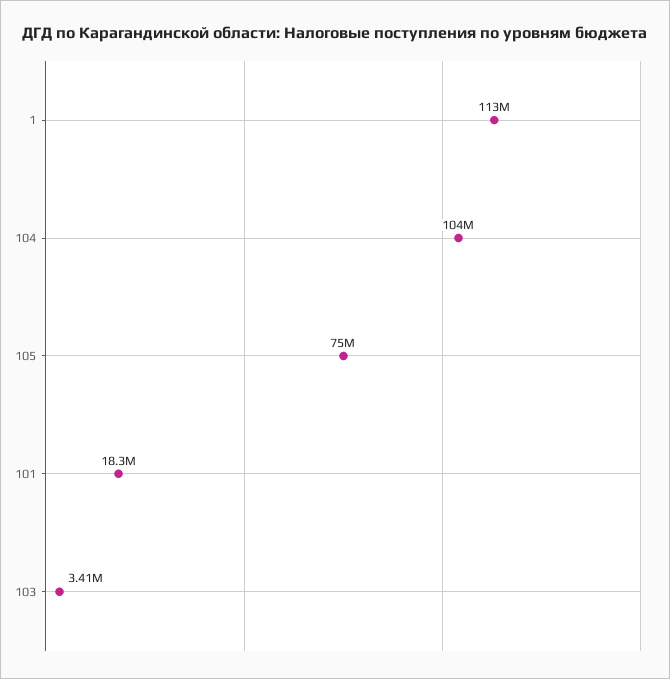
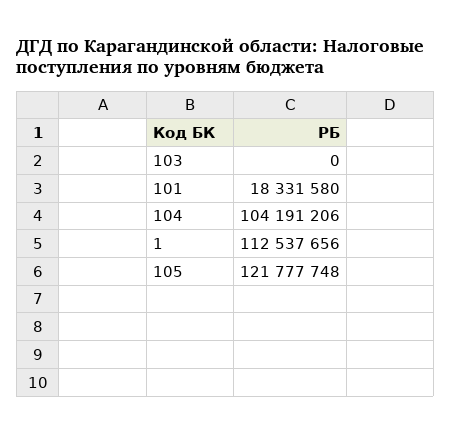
105: 75000000 -> 121777748
103: 3410000 -> 0

